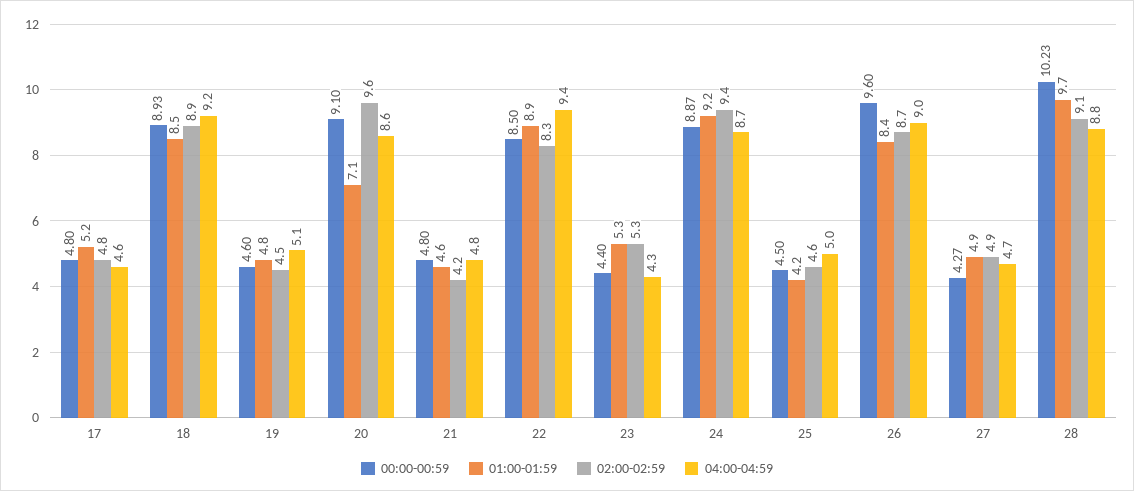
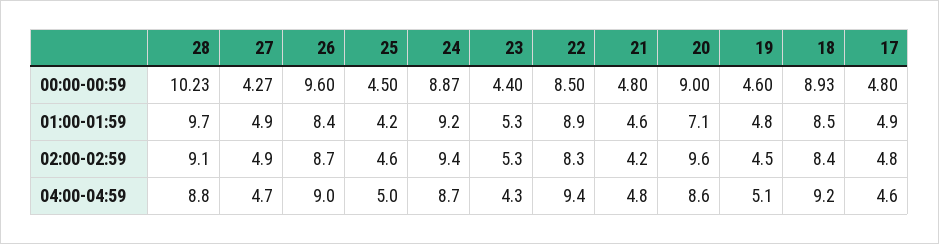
01:00-01:59, 17: 5.2 -> 4.9
02:00-02:59, 18: 8.9 -> 8.4
00:00-00:59, 20: 9.1 -> 9

